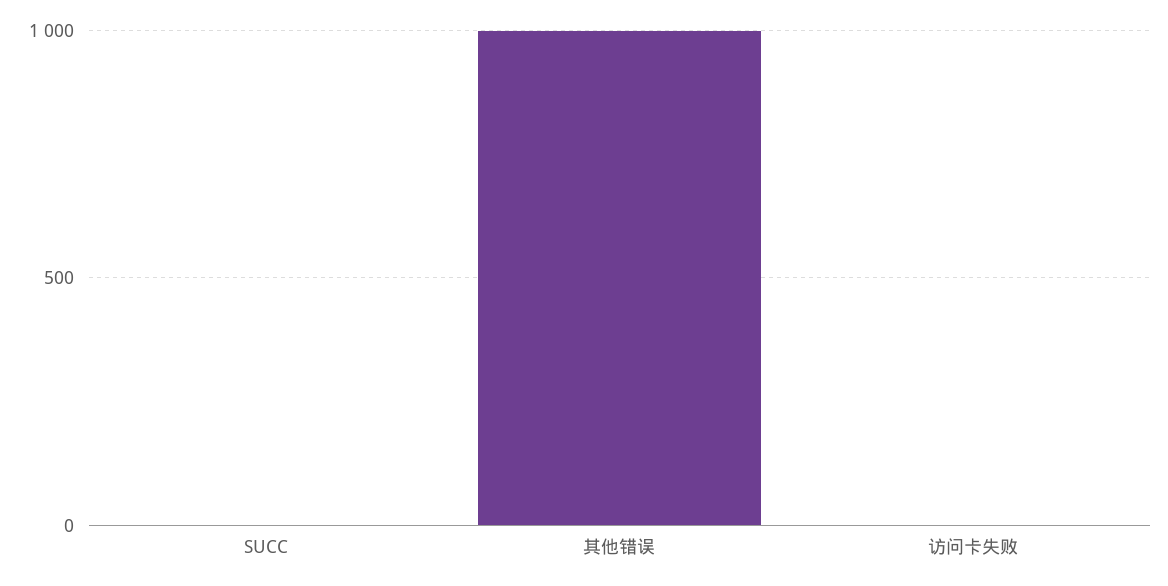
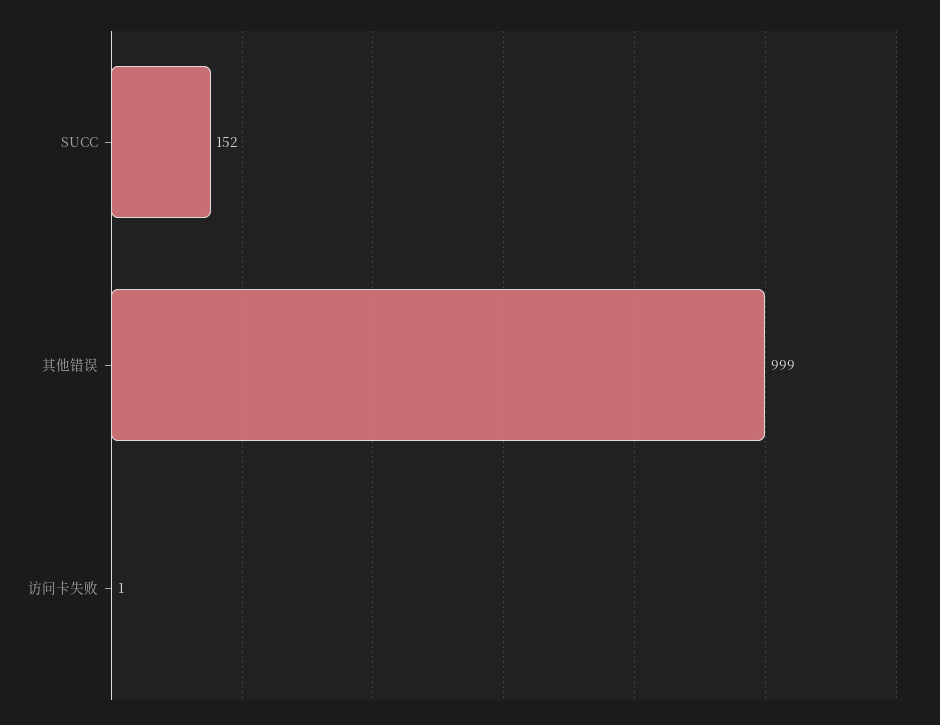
SUCC: 0 -> 152

